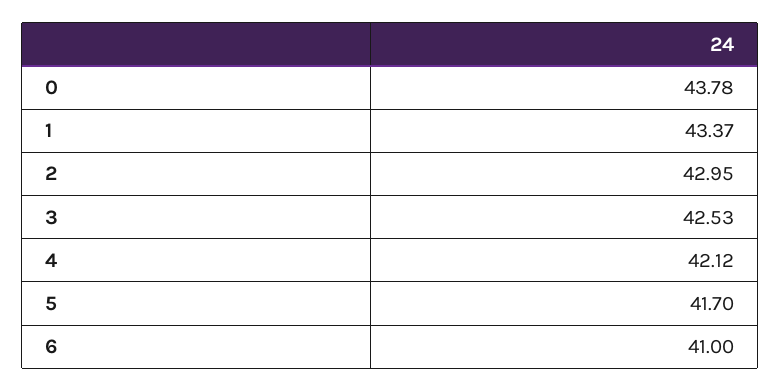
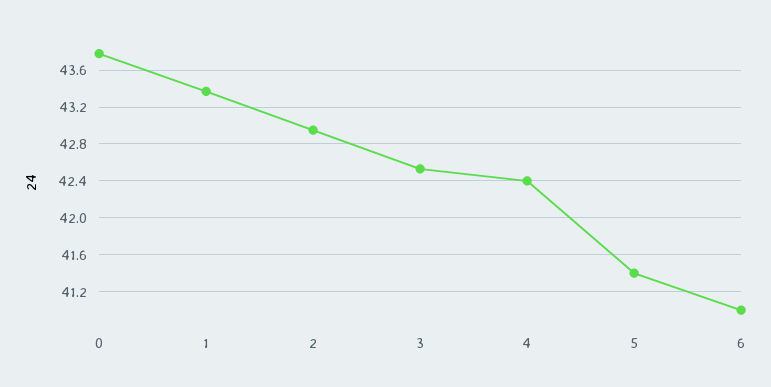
4: 42.12 -> 42.4
5: 41.7 -> 41.4

